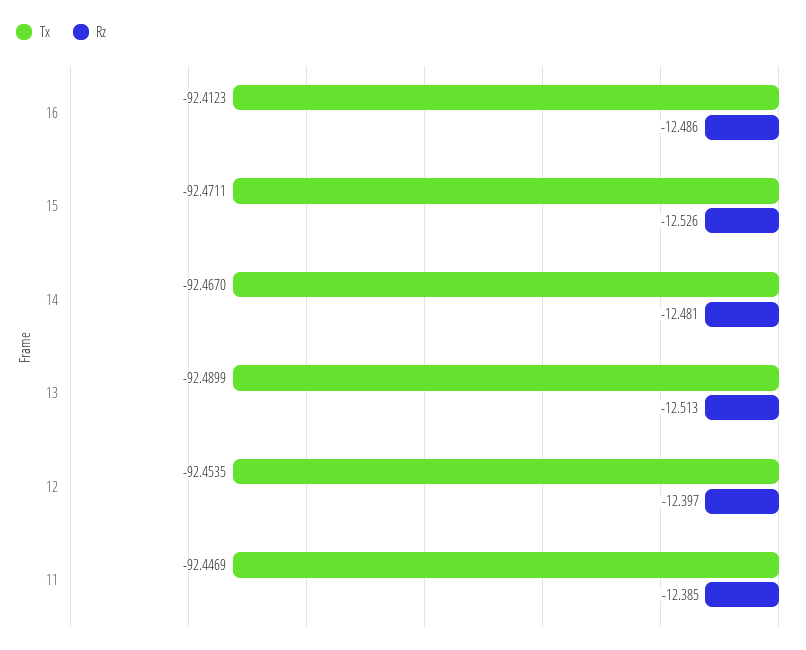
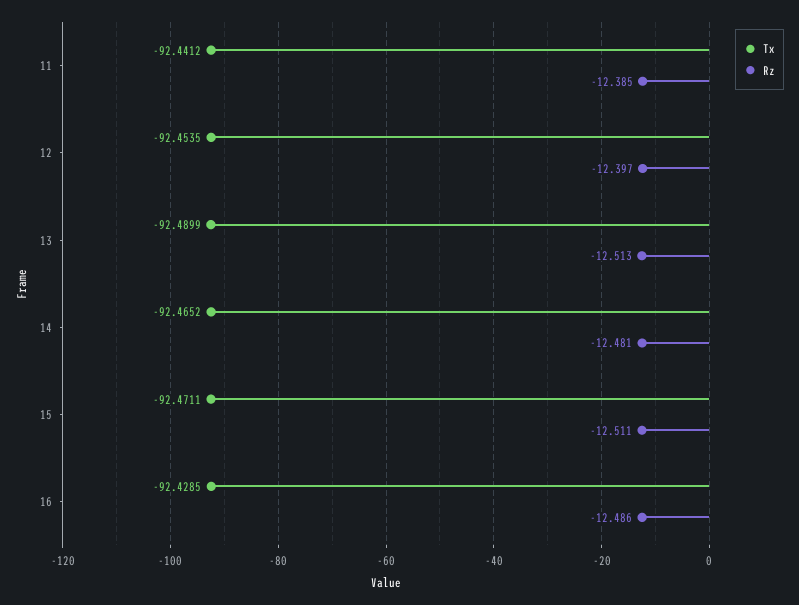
Tx, 16: -92.4123 -> -92.4285
Rz, 15: -12.526 -> -12.511
Tx, 14: -92.467 -> -92.4652
Tx, 11: -92.4469 -> -92.4412

